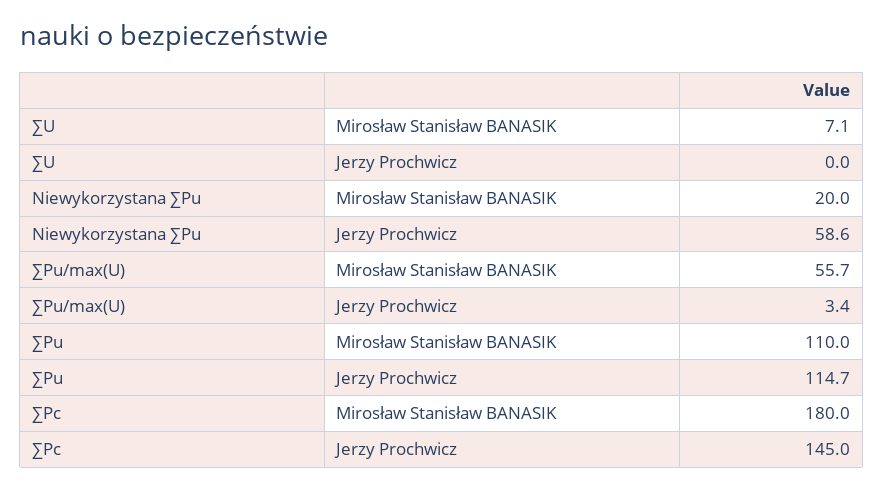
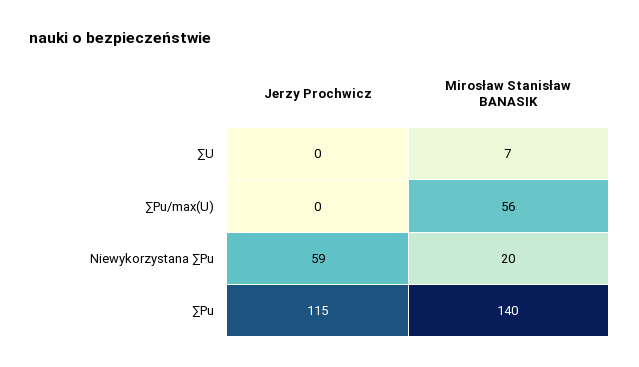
∑Pu/max(U), Jerzy Prochwicz: 3.4 -> 0
∑Pu, Mirosław Stanisław BANASIK: 110 -> 140
∑Pc, Mirosław Stanisław BANASIK: 180 -> none
∑Pc, Jerzy Prochwicz: 145 -> none

